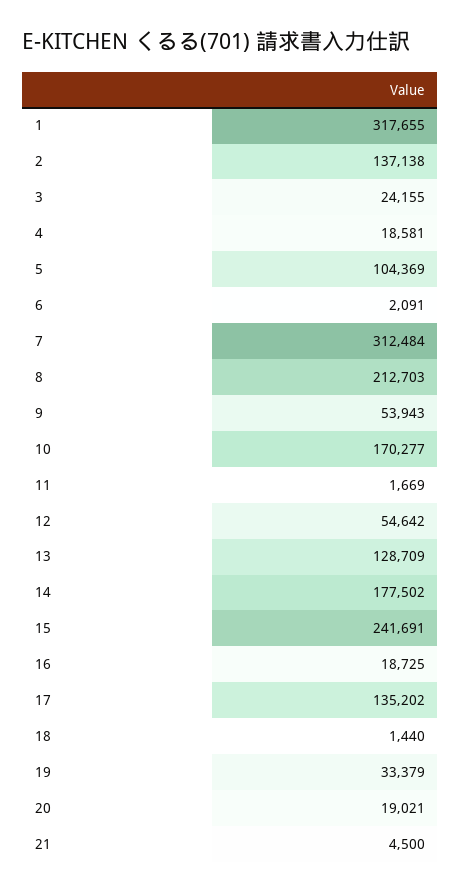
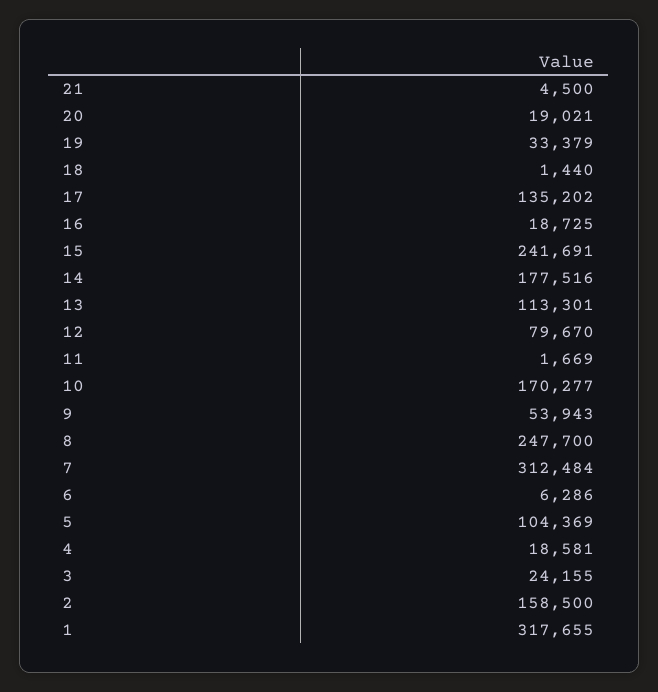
2: 137138 -> 158500
6: 2091 -> 6286
8: 212703 -> 247700
12: 54642 -> 79670
13: 128709 -> 113301
14: 177502 -> 177516

